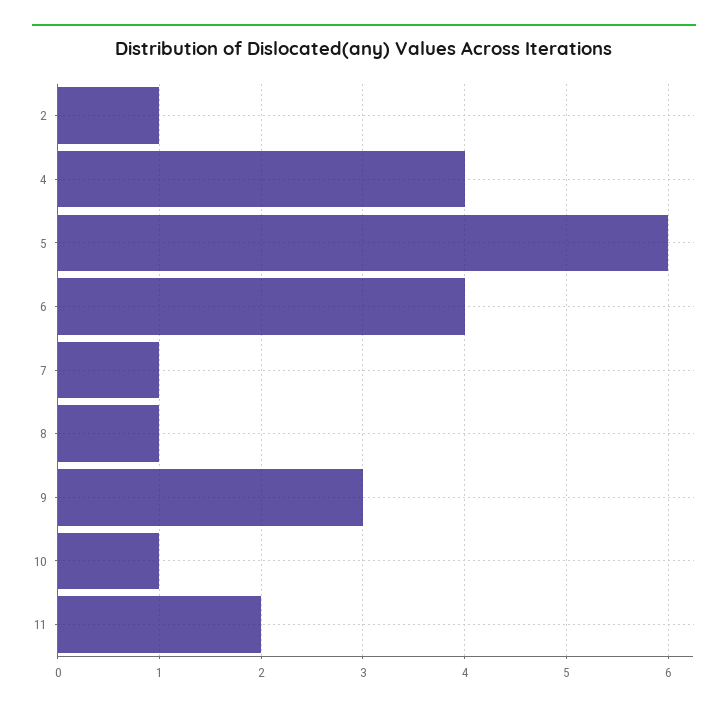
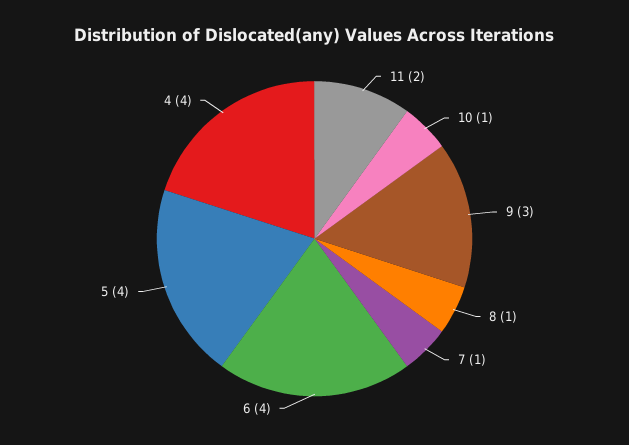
2: 1 -> none
5: 6 -> 4

